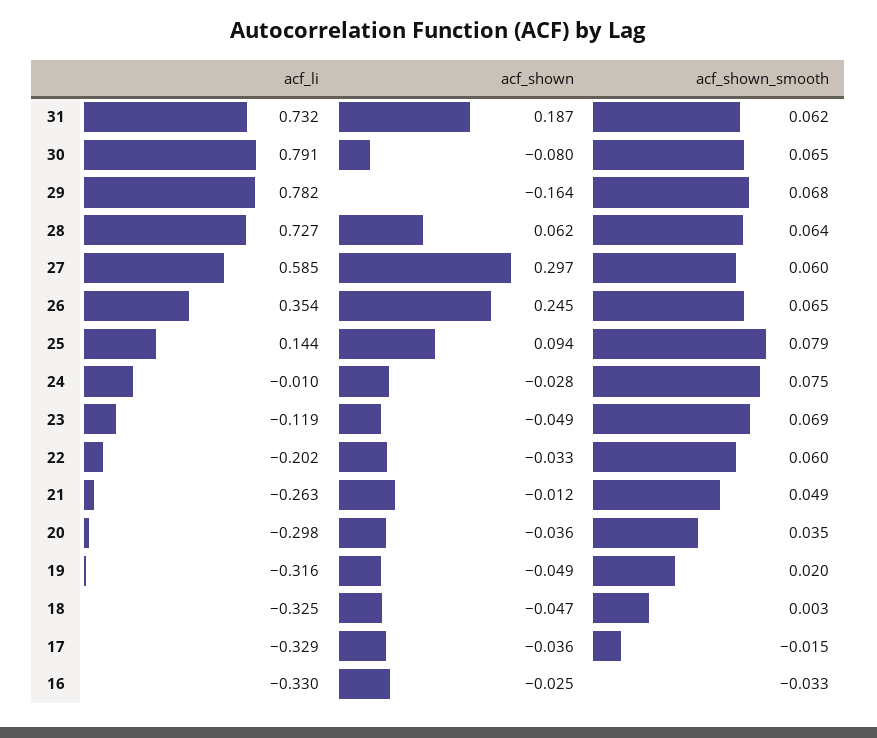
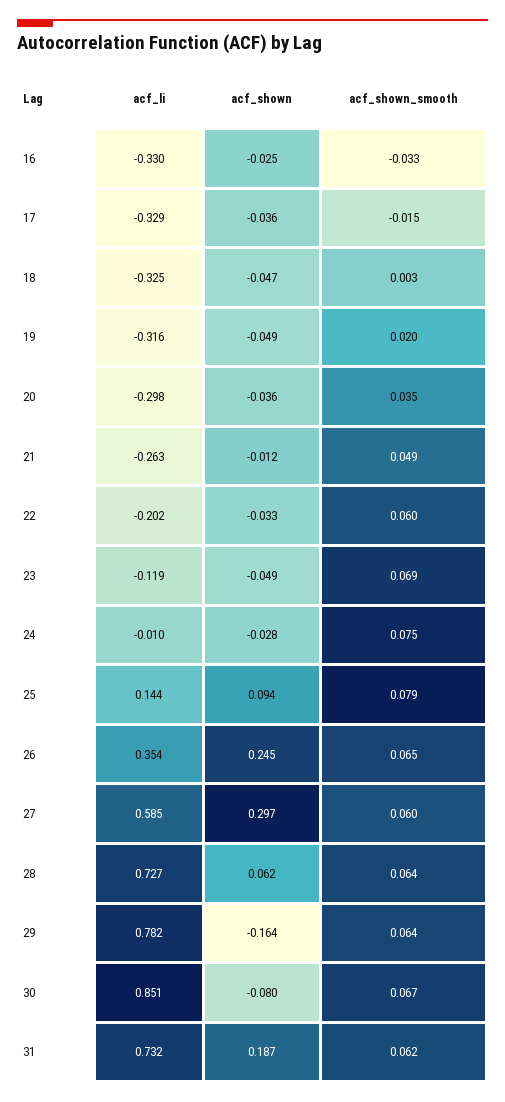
acf_li, 30: 0.791 -> 0.851
acf_shown_smooth, 30: 0.065 -> 0.067
acf_shown_smooth, 29: 0.068 -> 0.064

